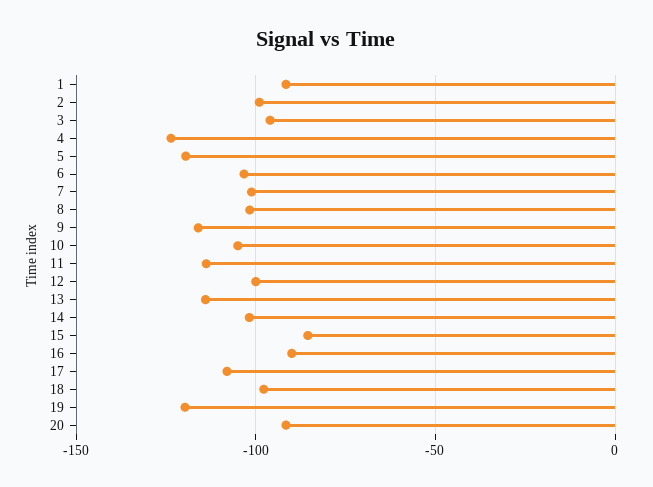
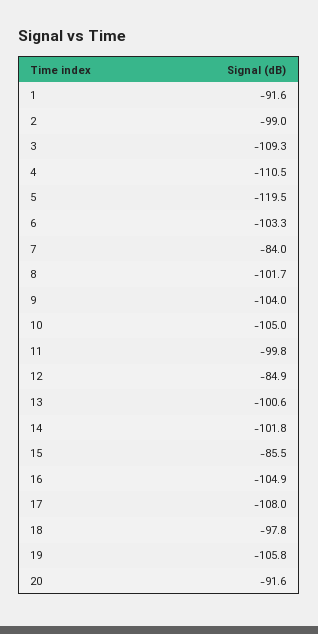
3: -95 -> -109.3
4: -125 -> -110.5
7: -100 -> -84
9: -115 -> -104
11: -115 -> -99.8
12: -100 -> -84.9
13: -115 -> -100.6
16: -90 -> -104.9
19: -120 -> -105.8

